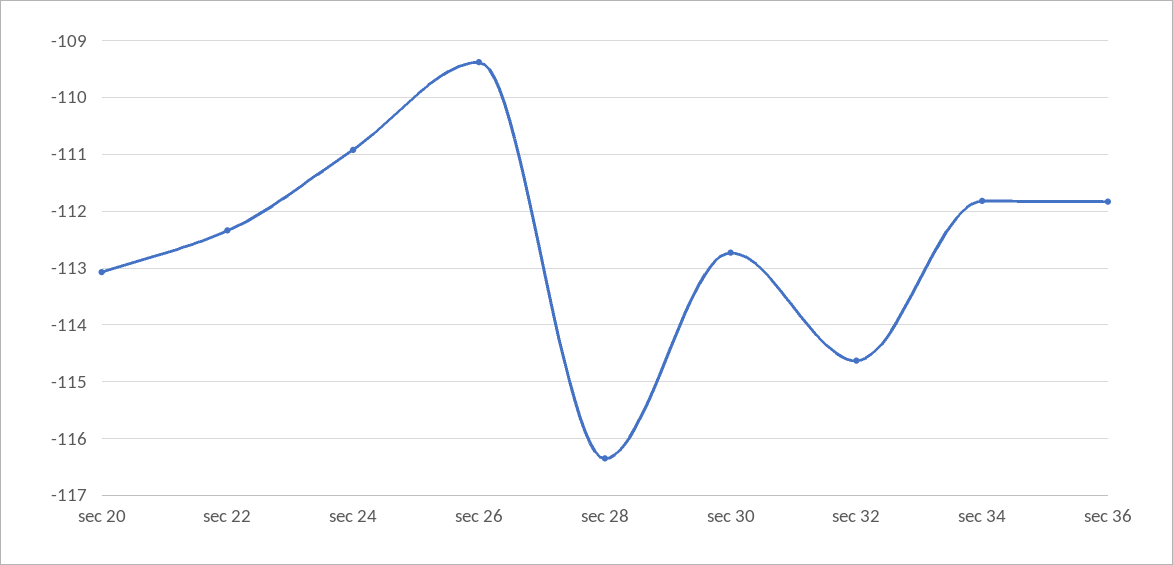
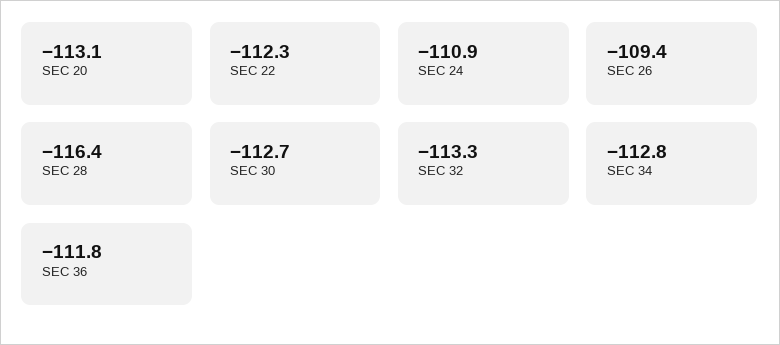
sec 32: -114.6 -> -113.3
sec 34: -111.8 -> -112.8

